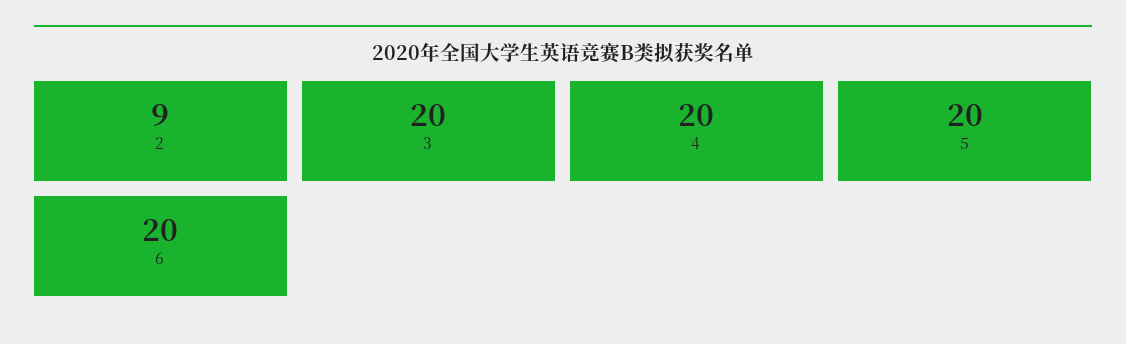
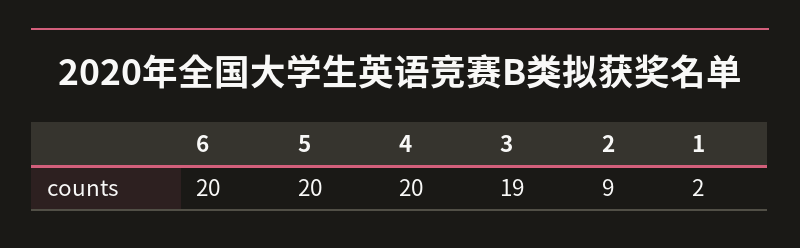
3: 20 -> 19
1: none -> 2

